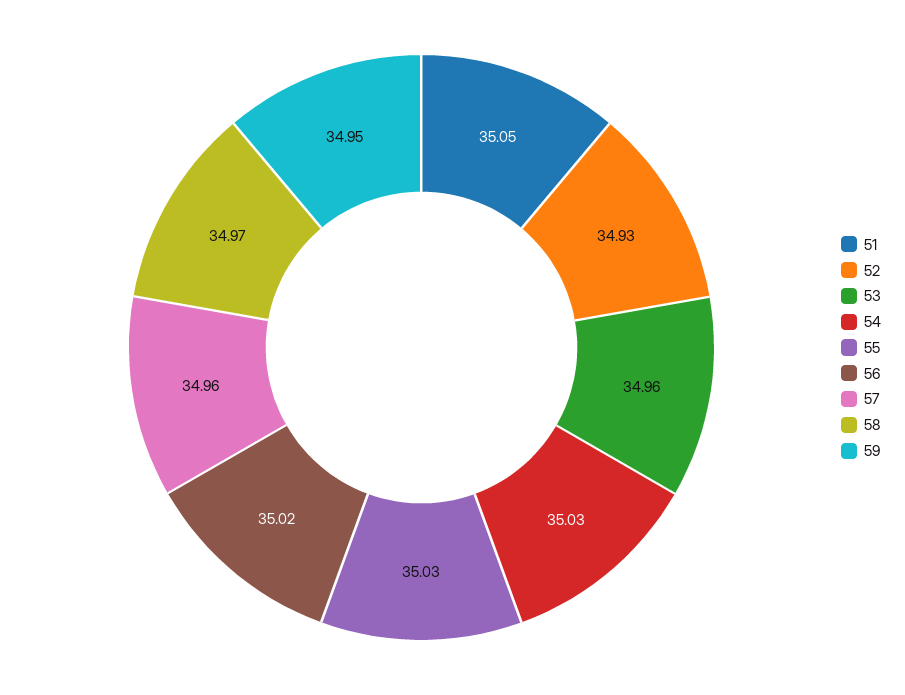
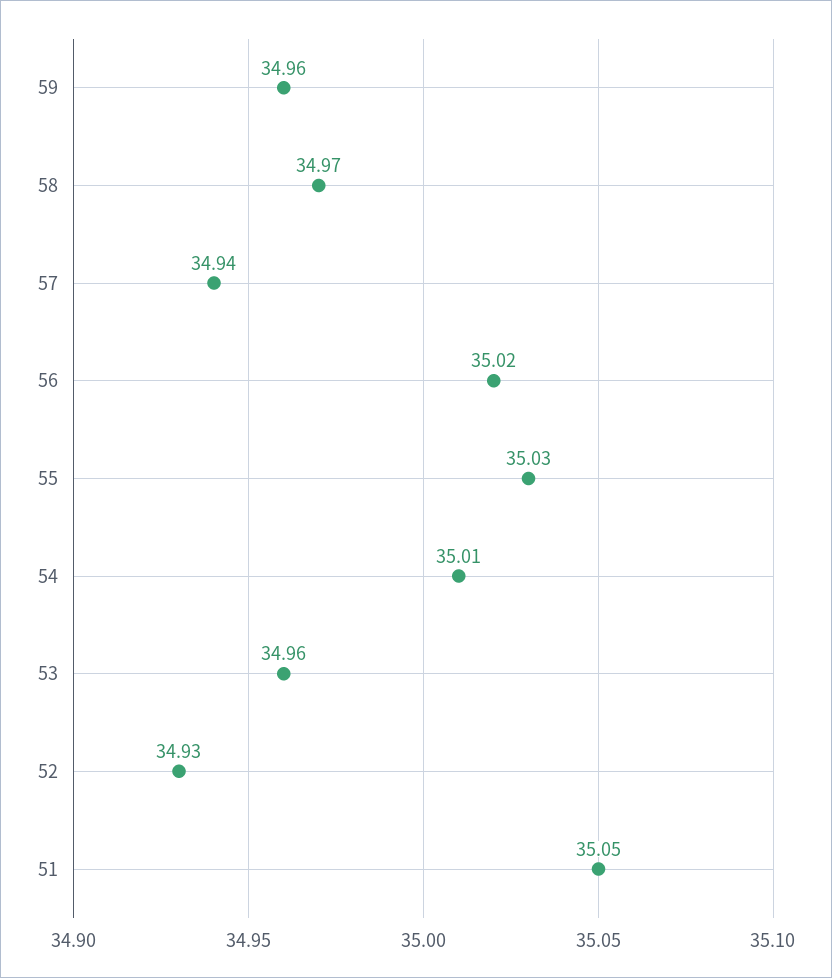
54: 35.03 -> 35.01
57: 34.96 -> 34.94
59: 34.95 -> 34.96

